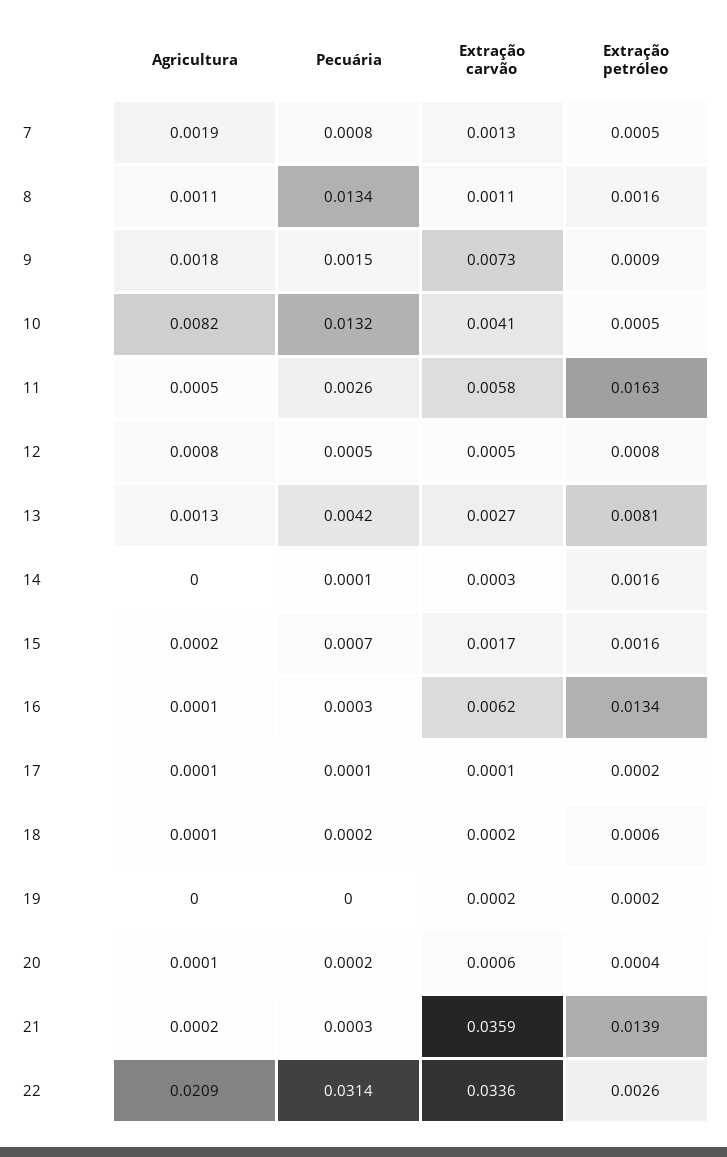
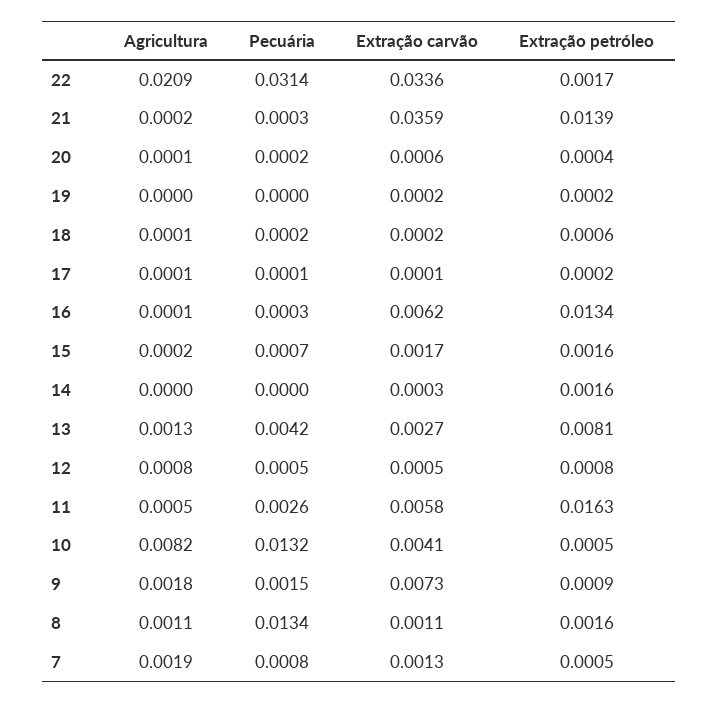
Pecuária, 14: 0.0001 -> 0
Extração petróleo, 22: 0.0026 -> 0.0017

